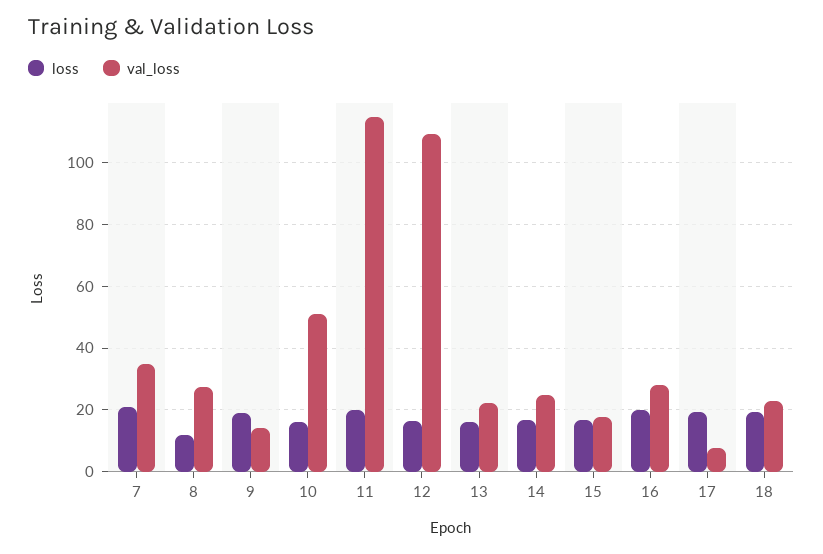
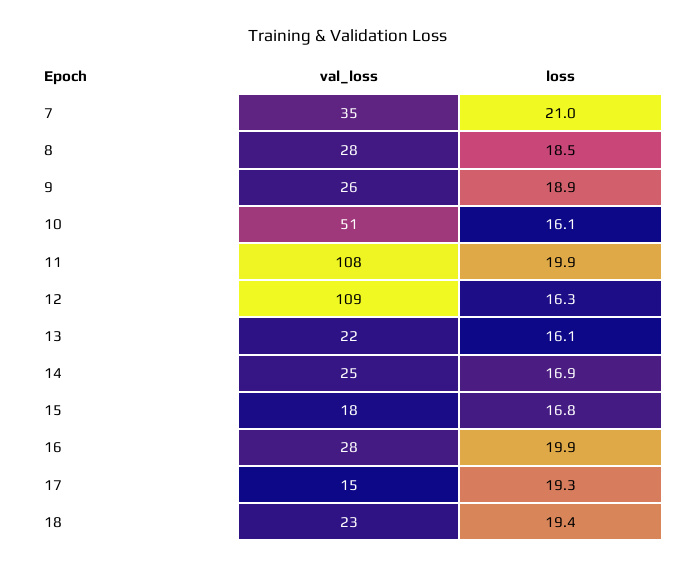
loss, 8: 12 -> 18.5
val_loss, 9: 14 -> 26
val_loss, 11: 114 -> 108
val_loss, 17: 8 -> 15

